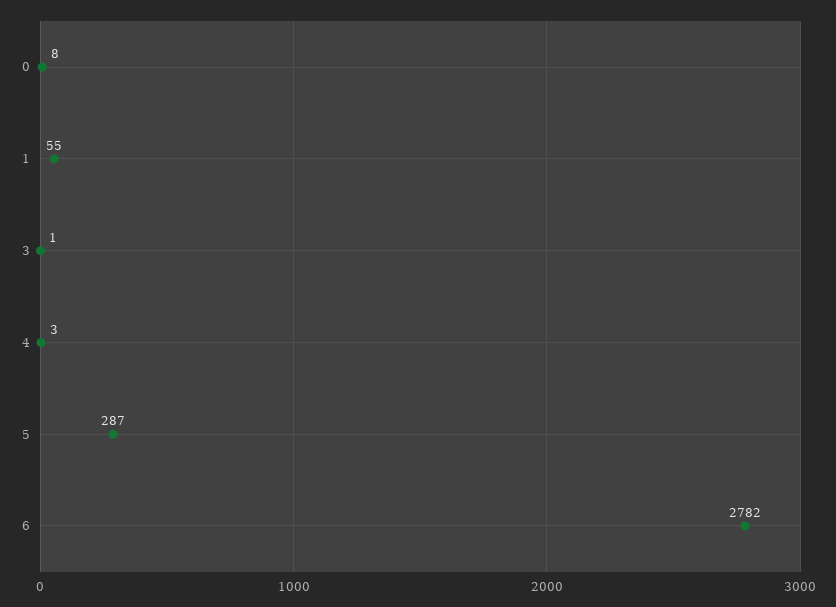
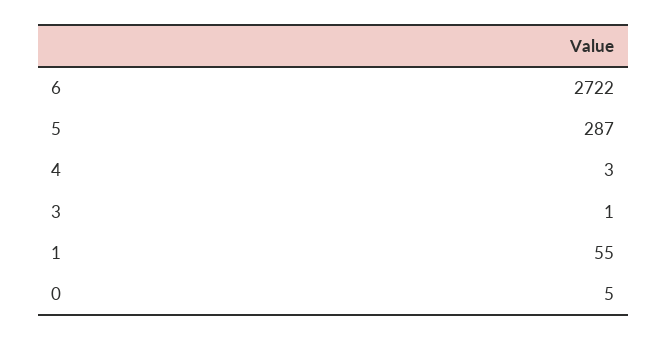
0: 8 -> 5
6: 2782 -> 2722

